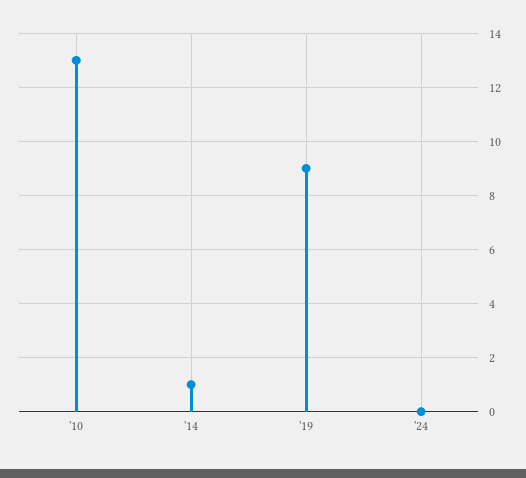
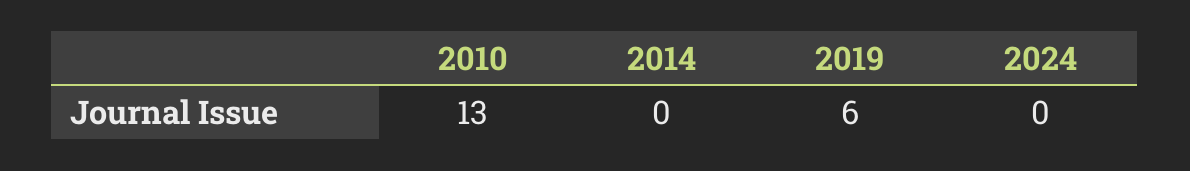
'14: 1 -> 0
'19: 9 -> 6

